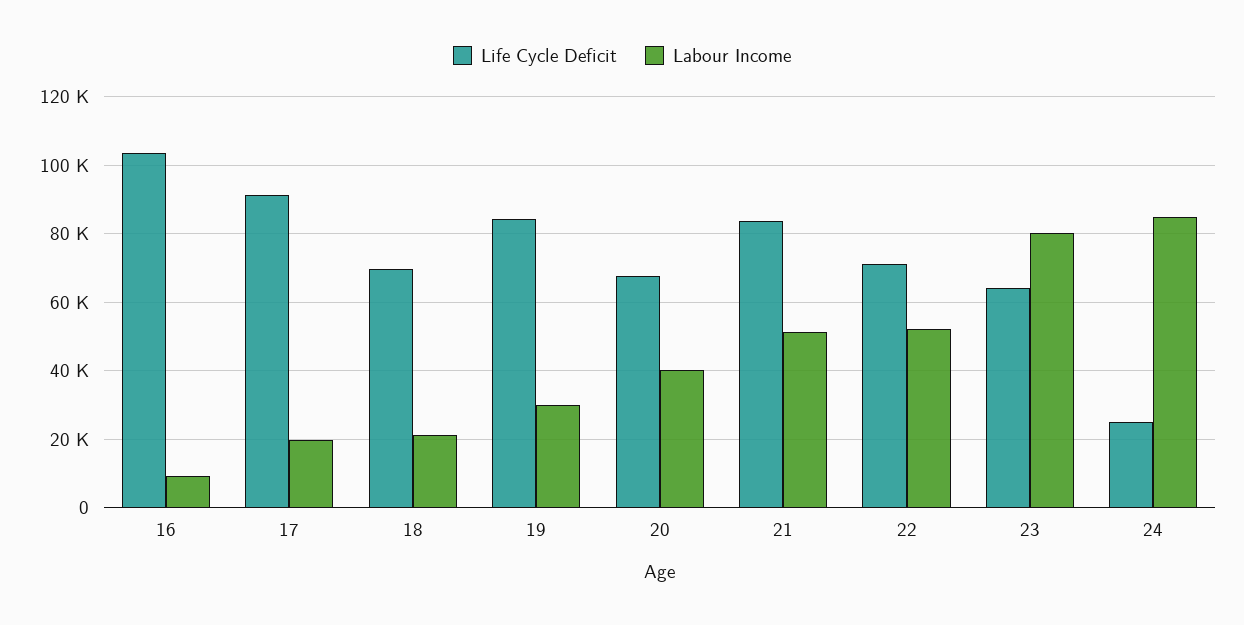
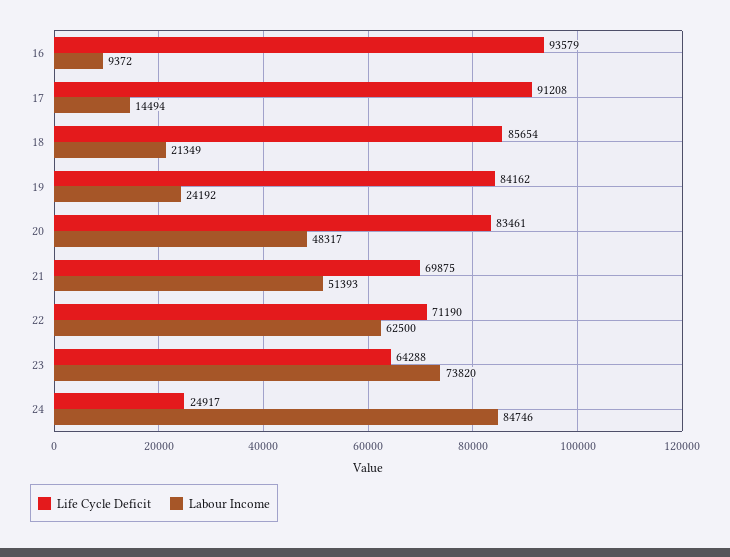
Life Cycle Deficit, 16: 104000 -> 93579
Labour Income, 17: 20000 -> 14494
Life Cycle Deficit, 18: 70000 -> 85654
Labour Income, 19: 30000 -> 24192
Life Cycle Deficit, 20: 68000 -> 83461
Labour Income, 20: 40000 -> 48317
Life Cycle Deficit, 21: 84000 -> 69875
Labour Income, 22: 52000 -> 62500
Labour Income, 23: 80000 -> 73820

